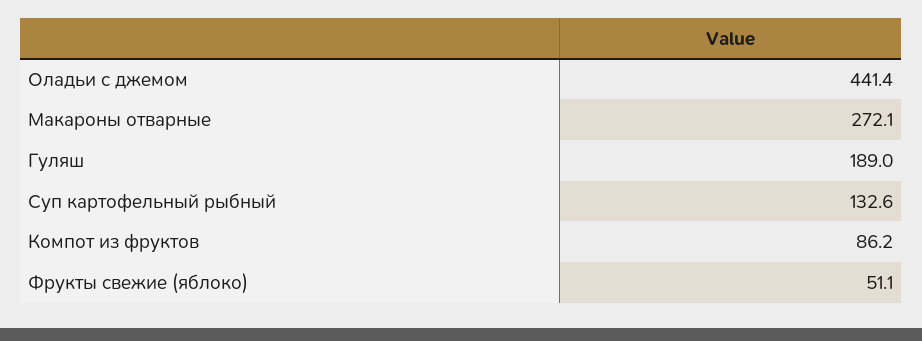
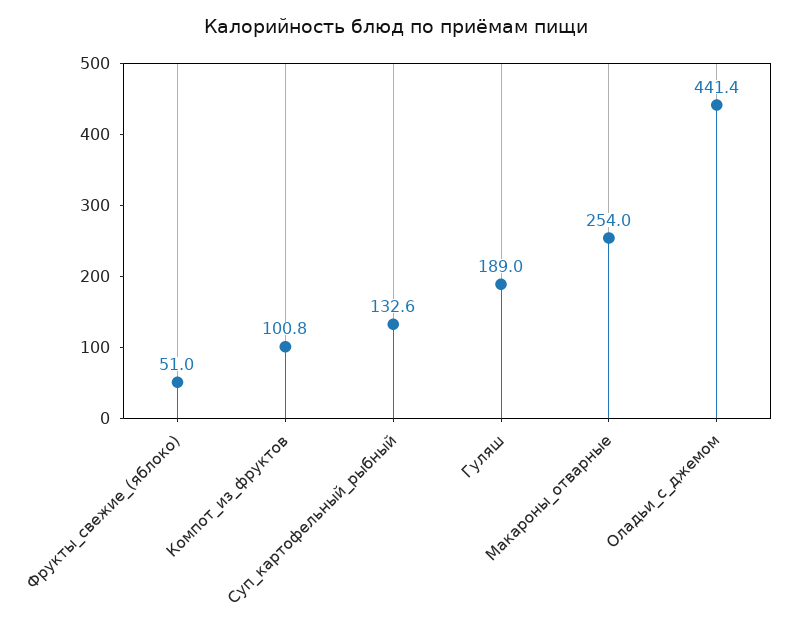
Макароны отварные: 272.1 -> 254
Компот из фруктов: 86.2 -> 100.8
Фрукты свежие (яблоко): 51.1 -> 51

